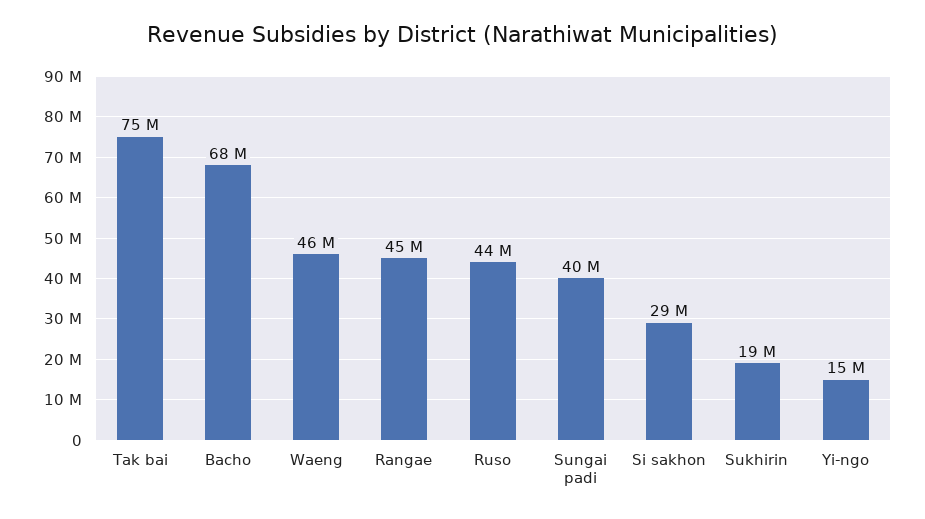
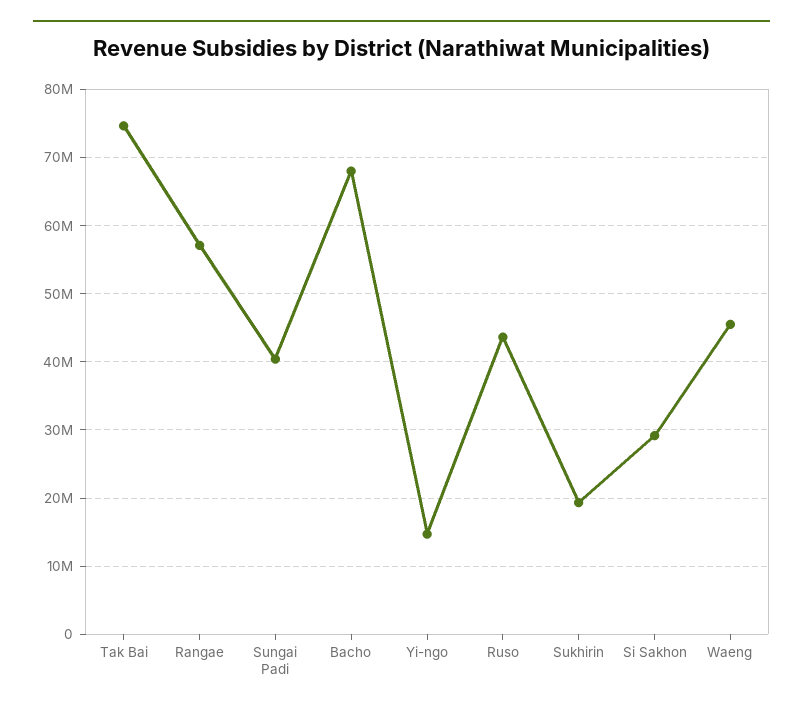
Rangae: 45000000 -> 57000000

